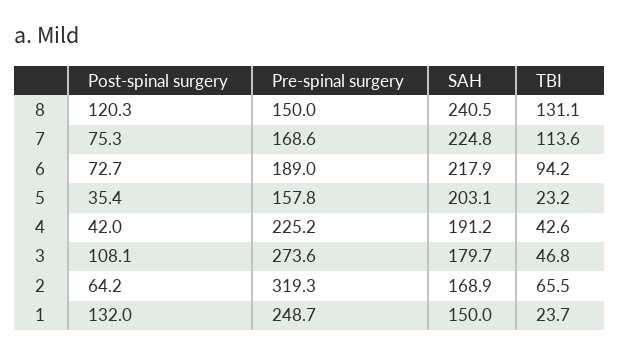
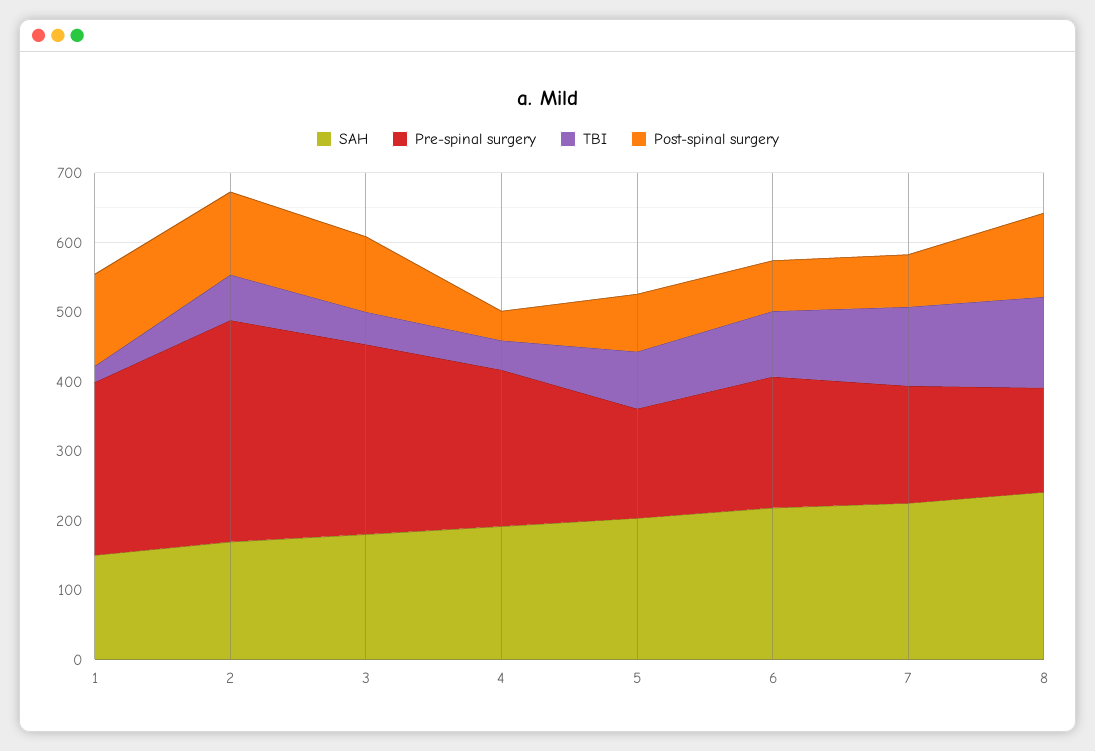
Post-spinal surgery, 5: 35.4 -> 80
TBI, 5: 23.2 -> 80
Post-spinal surgery, 2: 64.2 -> 120

